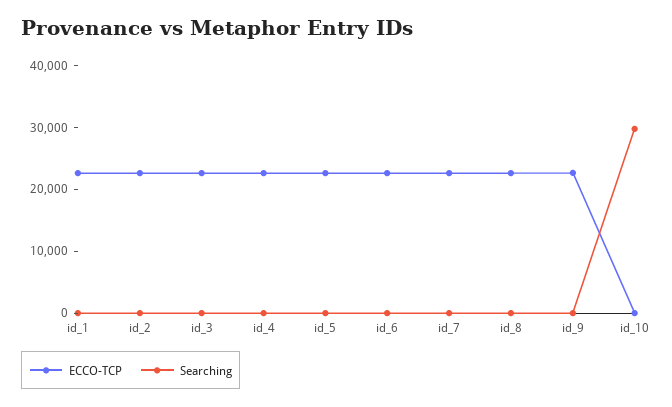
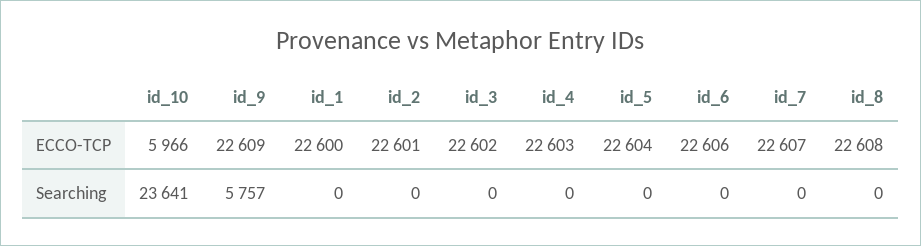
Searching, id_9: 0 -> 5757
ECCO-TCP, id_10: 0 -> 5966
Searching, id_10: 30000 -> 23641

